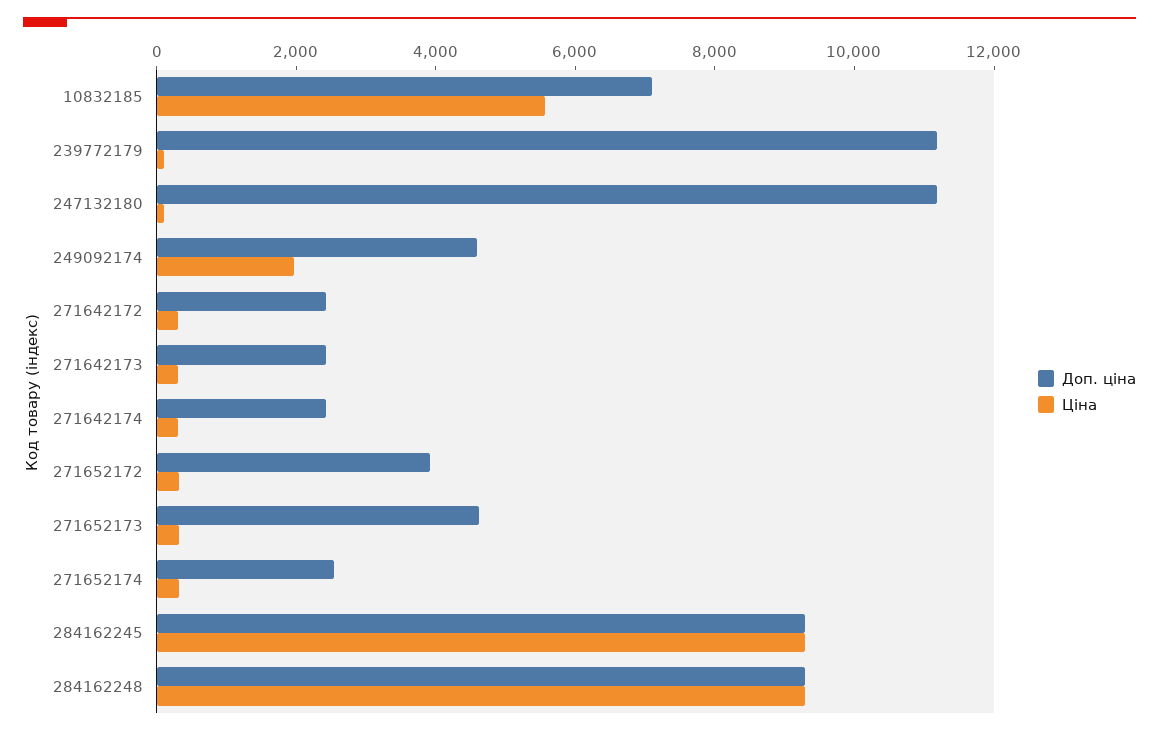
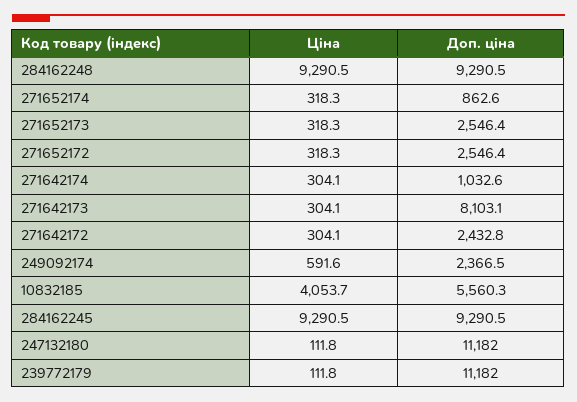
Доп. ціна, 10832185: 7000 -> 5560.3
Ціна, 10832185: 5500 -> 4053.7
Доп. ціна, 249092174: 4500 -> 2366.5
Ціна, 249092174: 2000 -> 591.6
Доп. ціна, 271642173: 2500 -> 8103.1
Доп. ціна, 271642174: 2500 -> 1032.6
Доп. ціна, 271652172: 4000 -> 2546.4
Доп. ціна, 271652173: 4500 -> 2546.4
Доп. ціна, 271652174: 2500 -> 862.6

